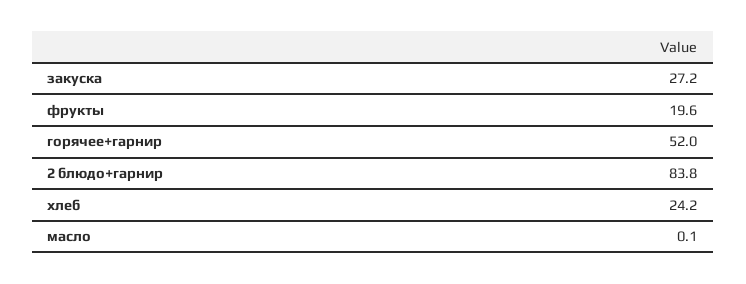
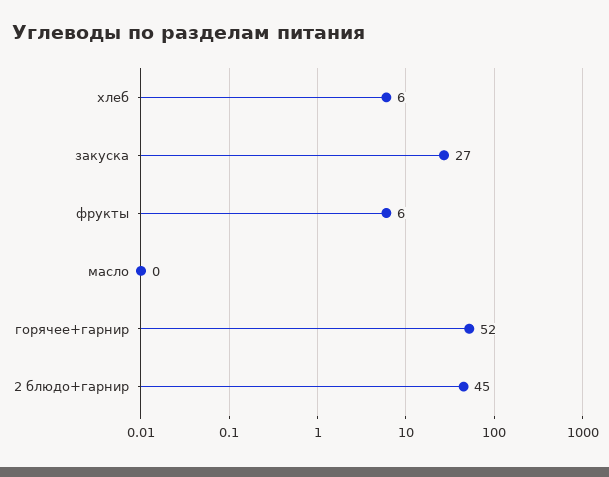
фрукты: 19.6 -> 6
2 блюдо+гарнир: 83.8 -> 45
хлеб: 24.2 -> 6

